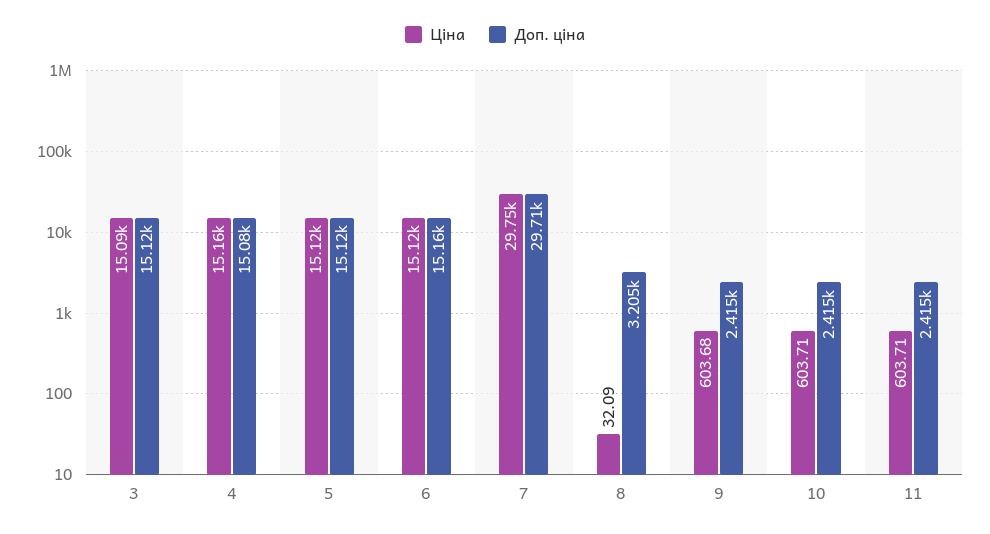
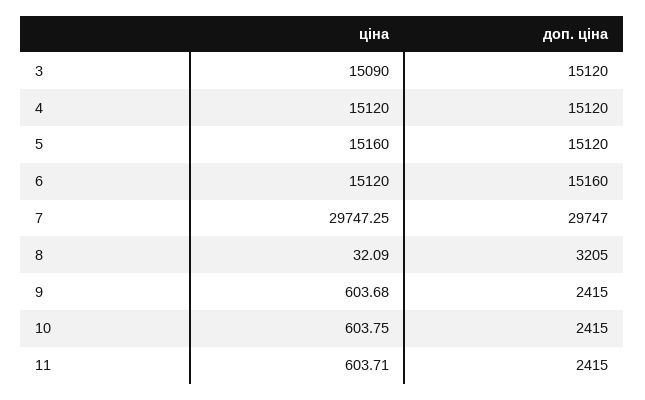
Ціна, 4: 15160 -> 15120
Доп. ціна, 4: 15080 -> 15120
Ціна, 5: 15120 -> 15160
Доп. ціна, 7: 29710 -> 29747
Ціна, 10: 603.71 -> 603.75

